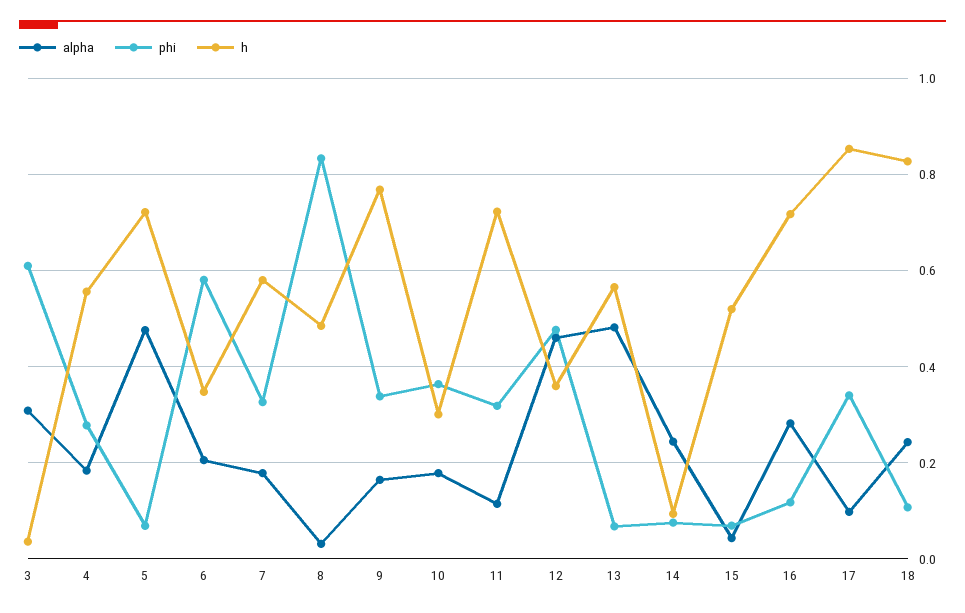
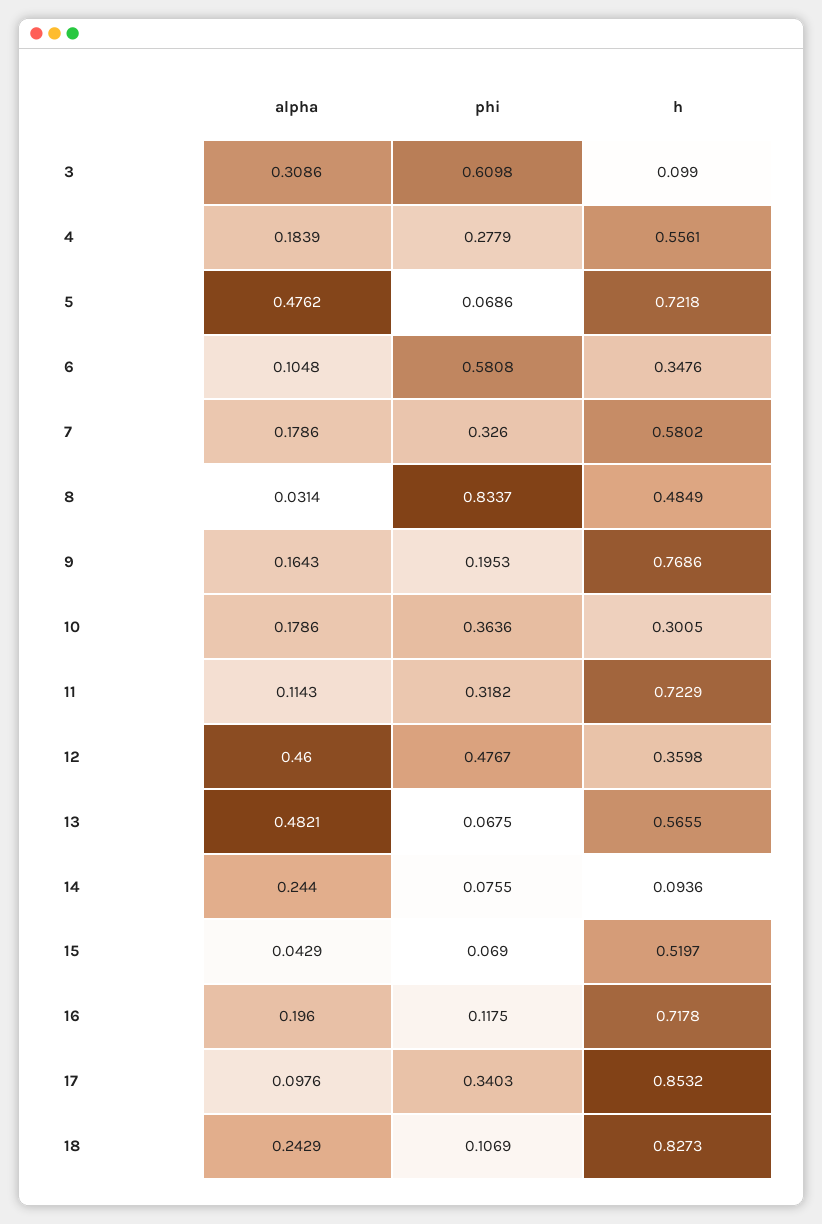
h, 3: 0.04 -> 0.099
alpha, 6: 0.2 -> 0.1048
phi, 9: 0.34 -> 0.1953
alpha, 16: 0.28 -> 0.196

